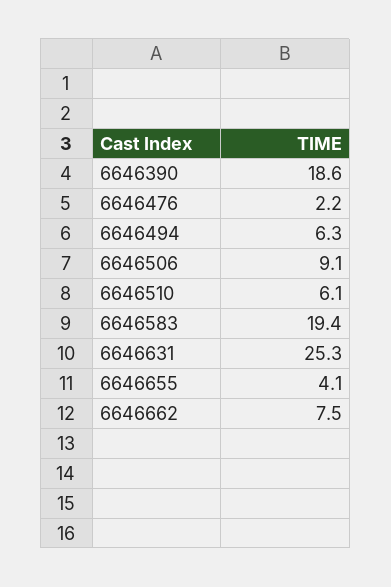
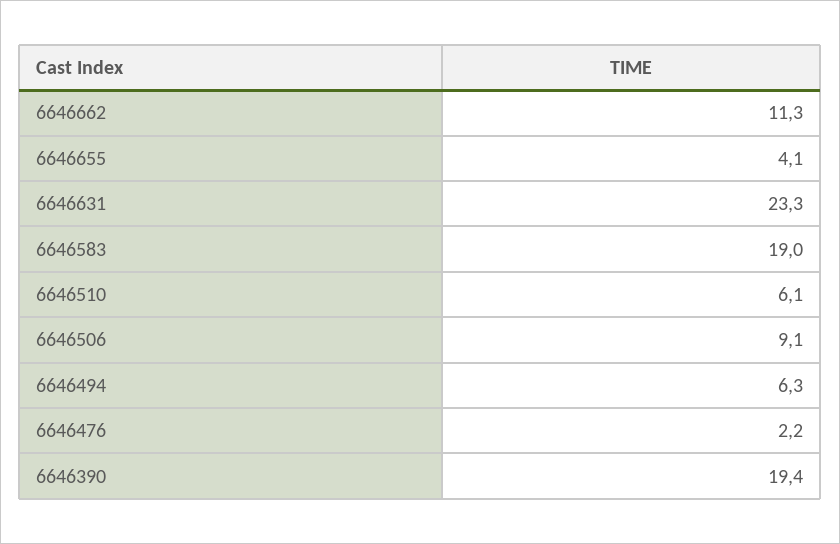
6646390: 18.6 -> 19.4
6646583: 19.4 -> 19
6646631: 25.3 -> 23.3
6646662: 7.5 -> 11.3

